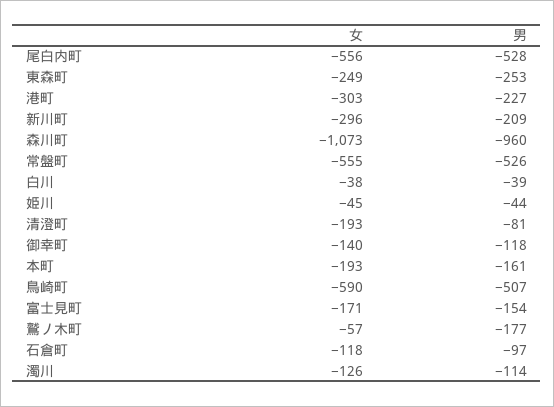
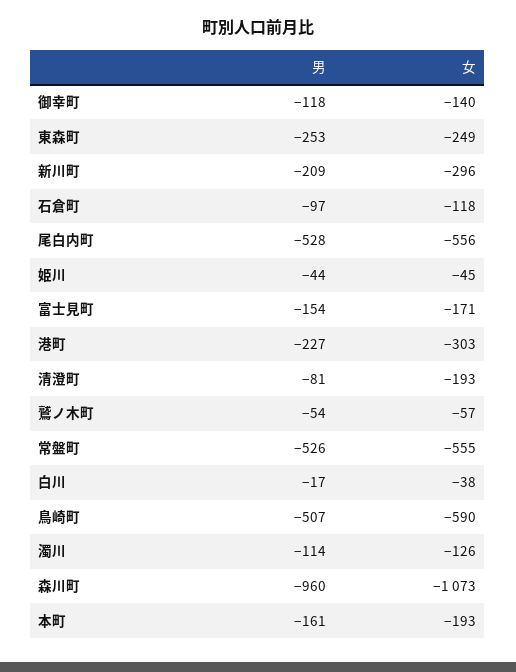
男, 白川: -39 -> -17
男, 鷲ノ木町: -177 -> -54

